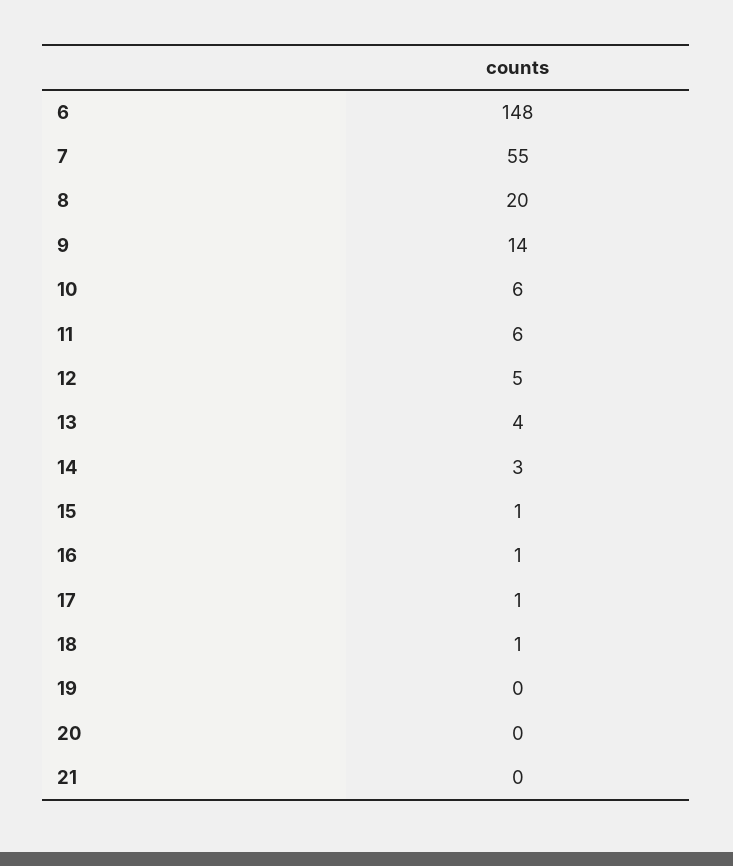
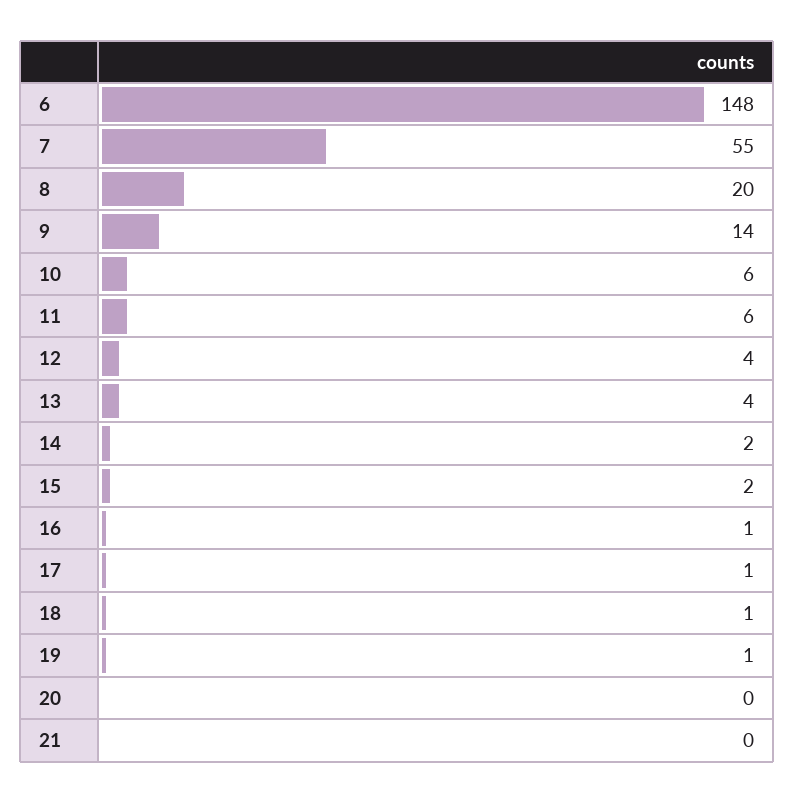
12: 5 -> 4
14: 3 -> 2
15: 1 -> 2
19: 0 -> 1

